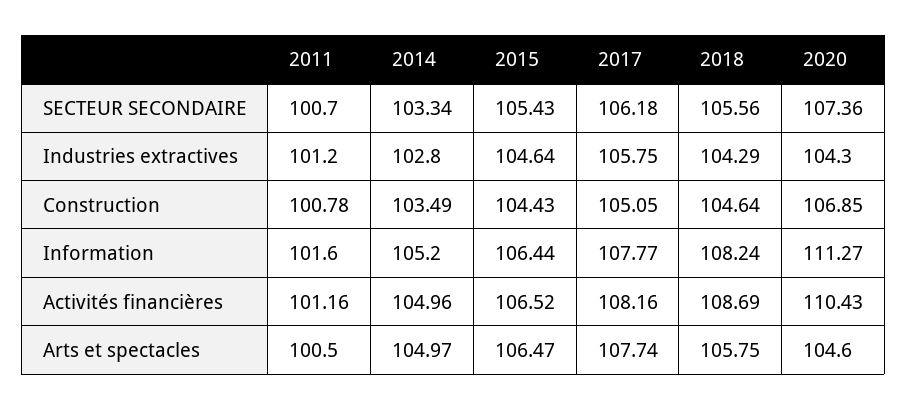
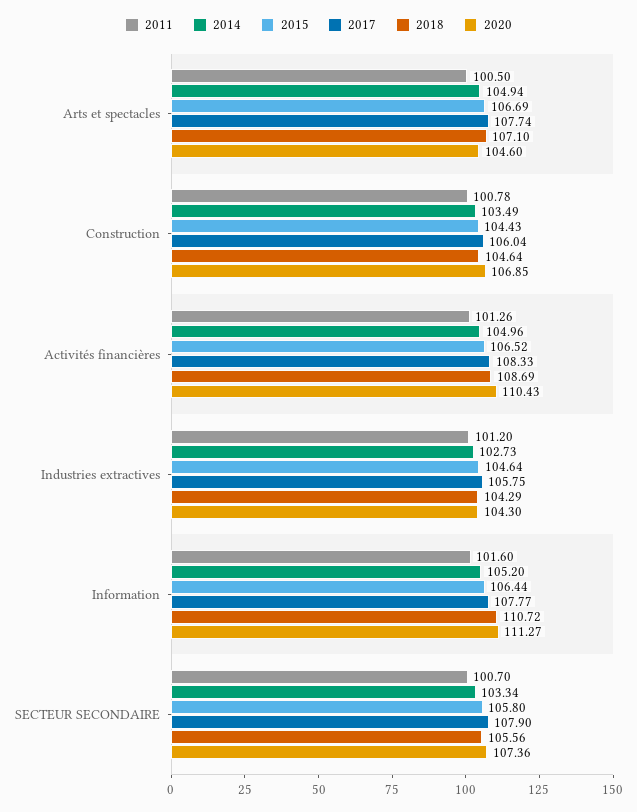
2015, SECTEUR SECONDAIRE: 105.43 -> 105.8
2017, SECTEUR SECONDAIRE: 106.18 -> 107.9
2014, Industries extractives: 102.8 -> 102.73
2017, Construction: 105.05 -> 106.04
2018, Information: 108.24 -> 110.72
2011, Activités financières: 101.16 -> 101.26
2017, Activités financières: 108.16 -> 108.33
2014, Arts et spectacles: 104.97 -> 104.94
2015, Arts et spectacles: 106.47 -> 106.69
2018, Arts et spectacles: 105.75 -> 107.1

